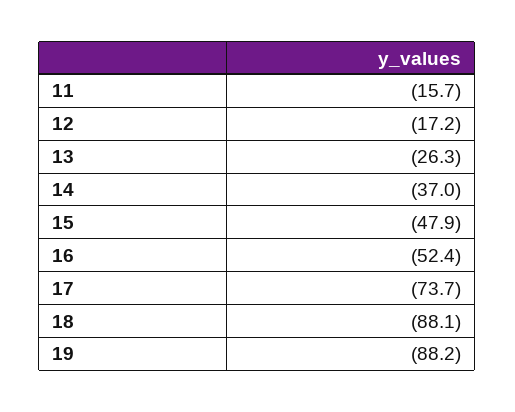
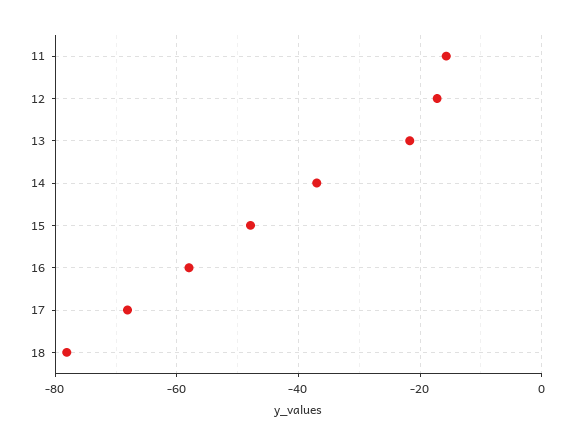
13: -26.3 -> -22
16: -52.4 -> -58
17: -73.7 -> -68
18: -88.1 -> -78
19: -88.2 -> none

